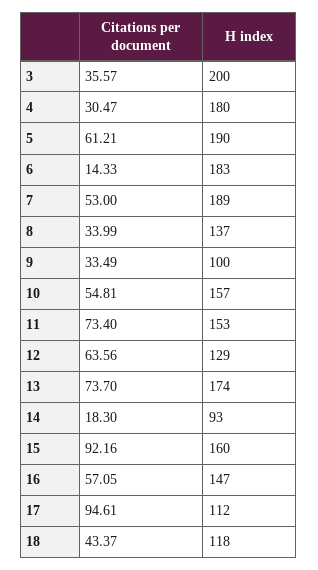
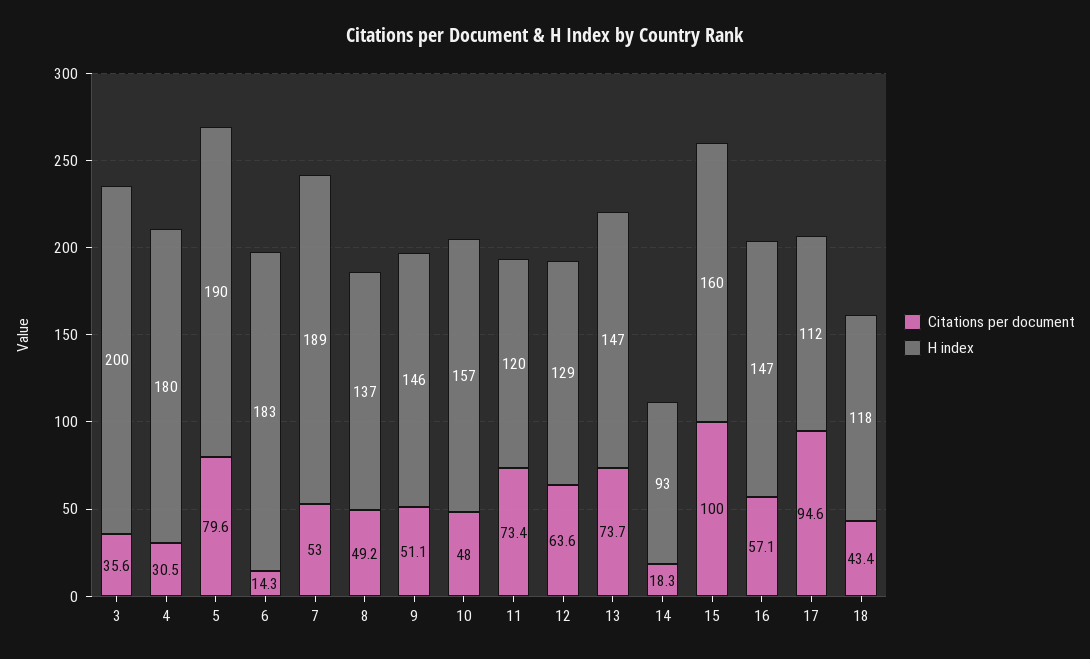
Citations per document, 5: 61.21 -> 79.6
Citations per document, 8: 33.99 -> 49.2
Citations per document, 9: 33.49 -> 51.1
H index, 9: 100 -> 146
Citations per document, 10: 54.81 -> 48
H index, 11: 153 -> 120
H index, 13: 174 -> 147
Citations per document, 15: 92.16 -> 100

